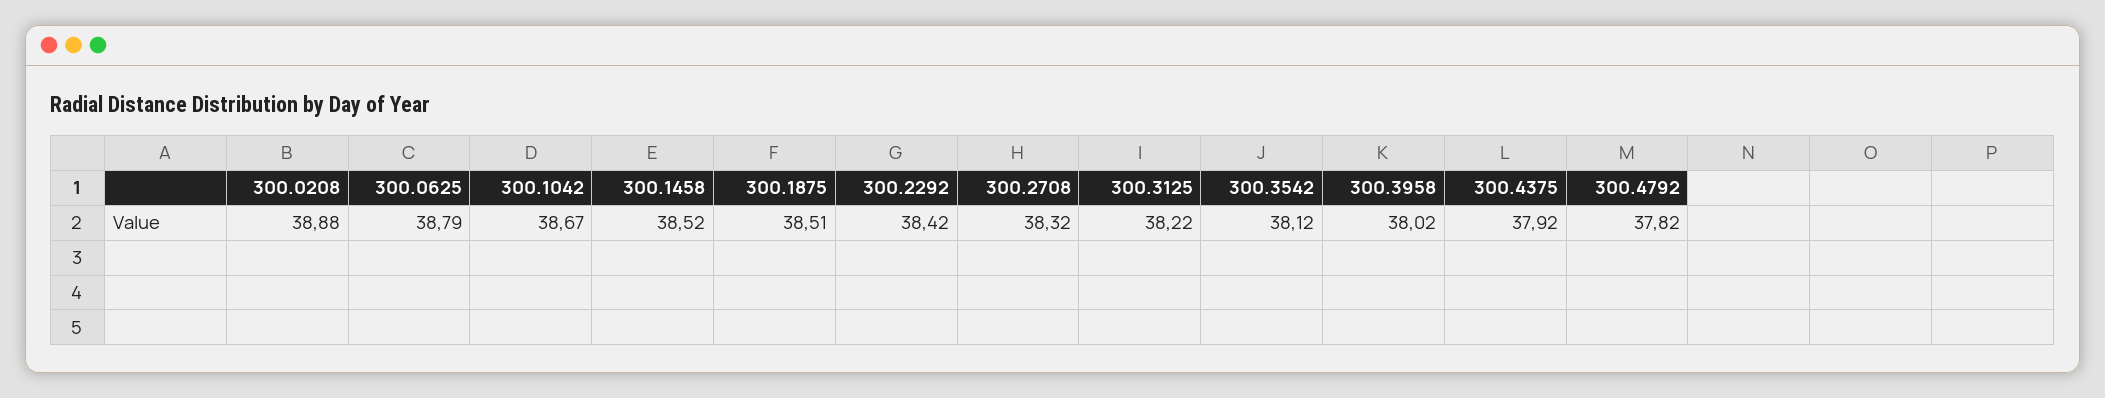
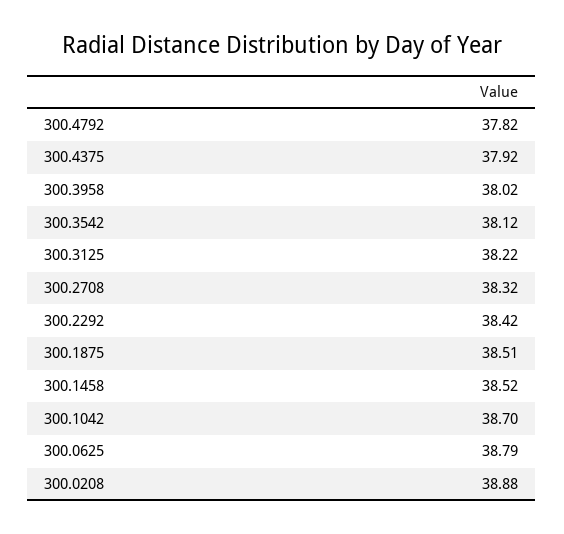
300.1042: 38.67 -> 38.7

